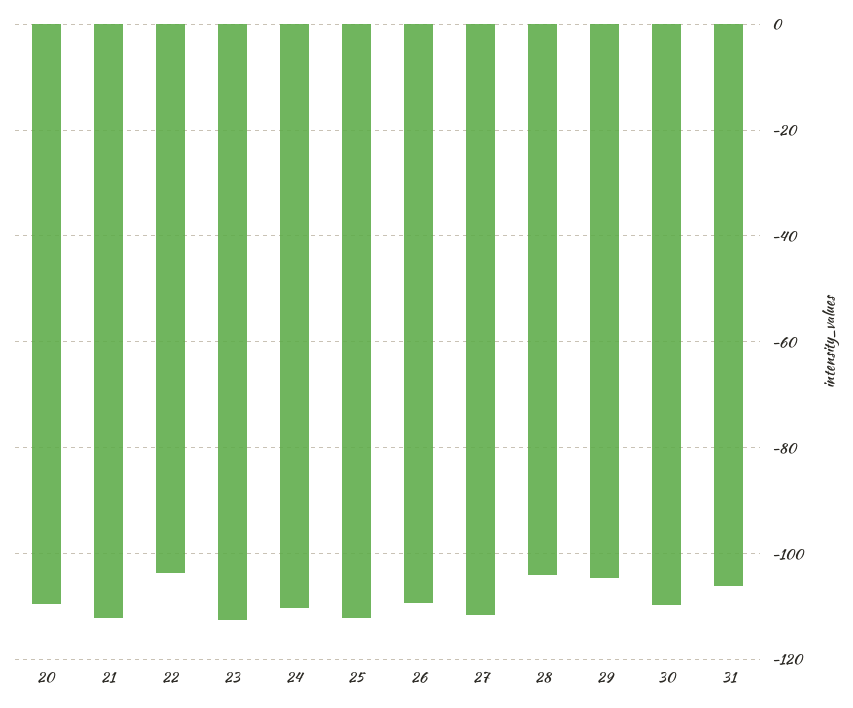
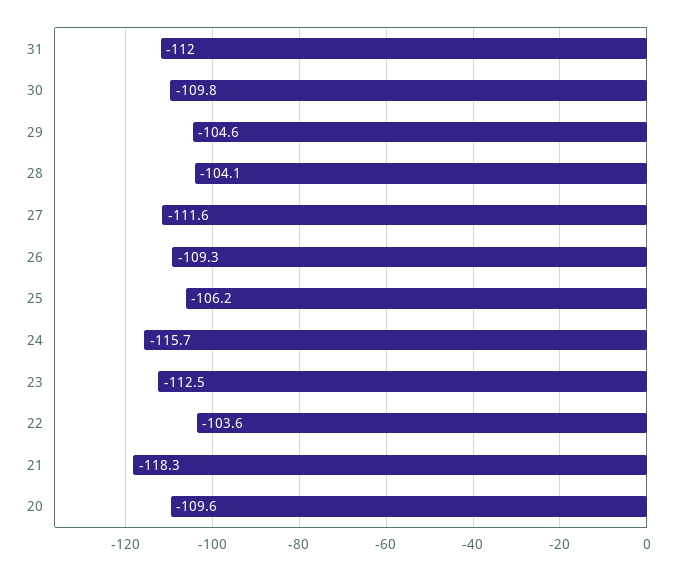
21: -112 -> -118.3
24: -110 -> -115.7
25: -112 -> -106.2
31: -106 -> -112

